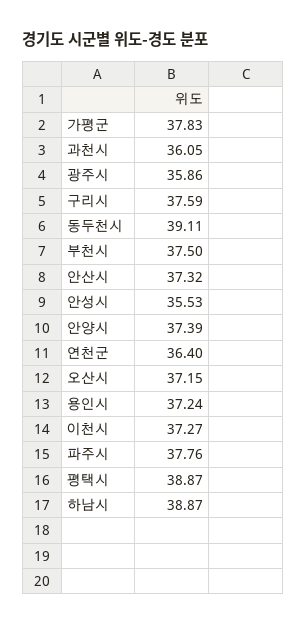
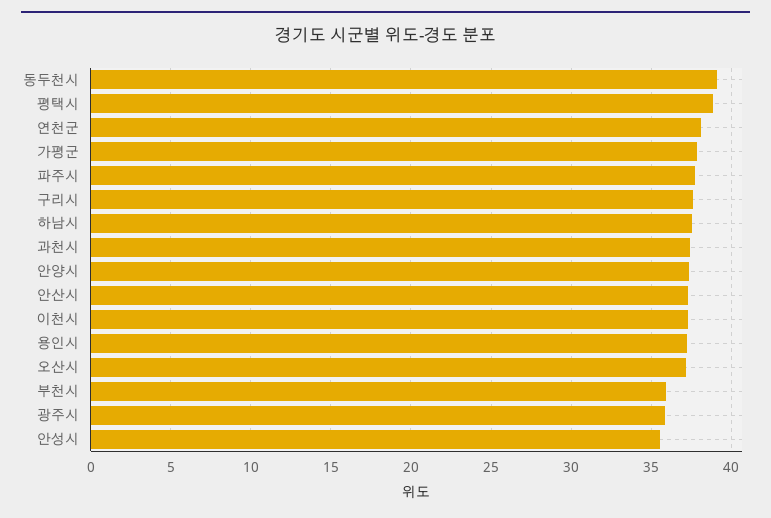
과천시: 36.05 -> 37.5
부천시: 37.5 -> 36
연천군: 36.4 -> 38
하남시: 38.87 -> 37.5

